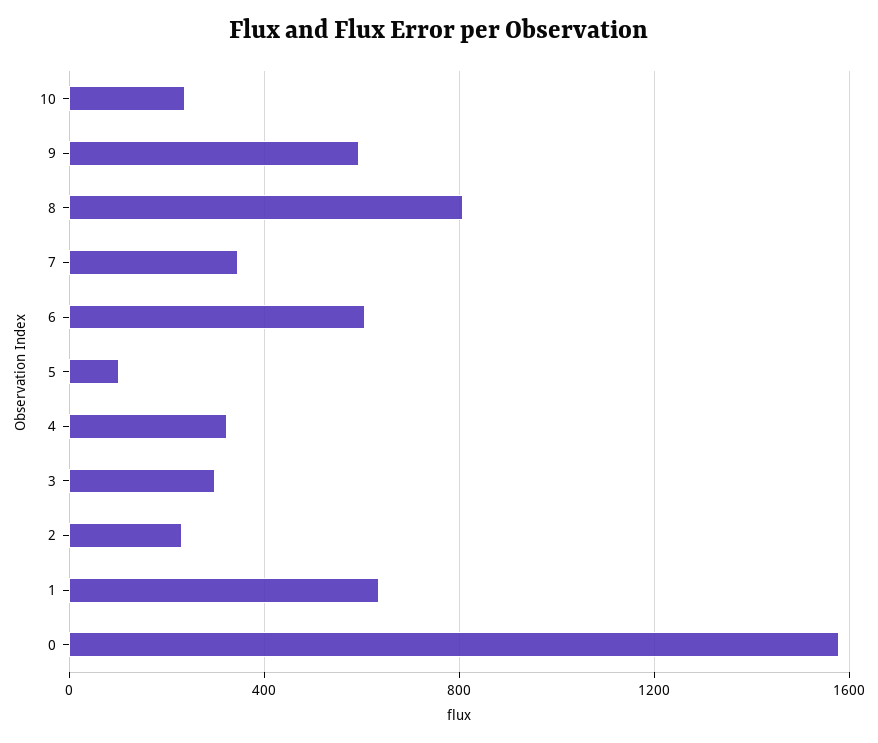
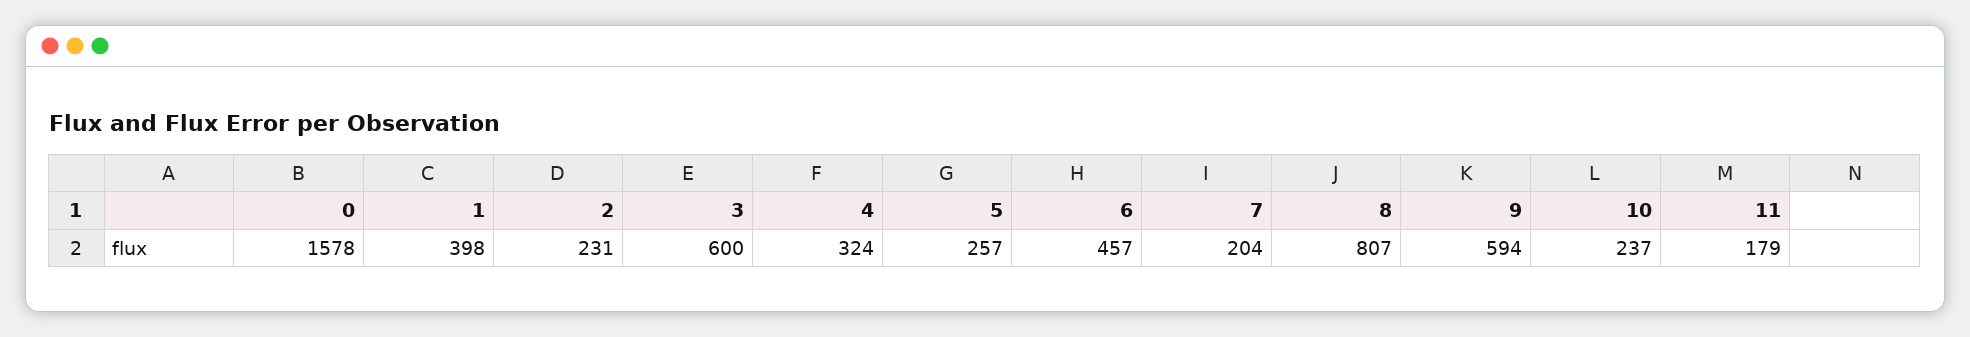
7: 350 -> 204
6: 600 -> 457
5: 100 -> 257
3: 300 -> 600
1: 650 -> 398
11: none -> 179

